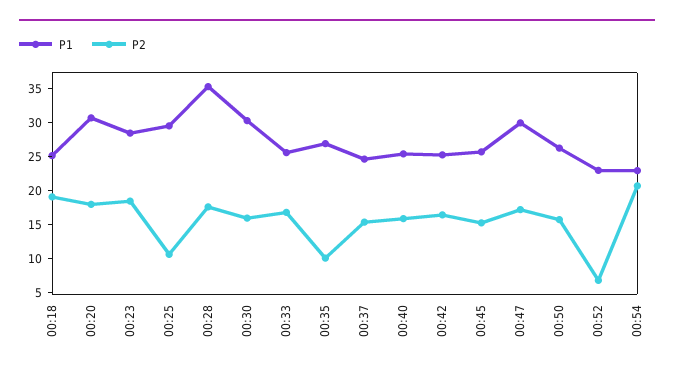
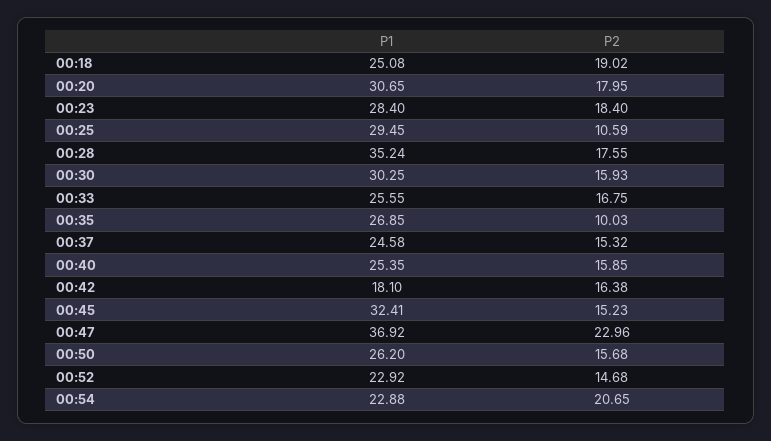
P1, 00:42: 25 -> 18.1
P1, 00:45: 25 -> 32.41
P1, 00:47: 30 -> 36.92
P2, 00:47: 17.5 -> 22.96
P2, 00:52: 7.5 -> 14.68

